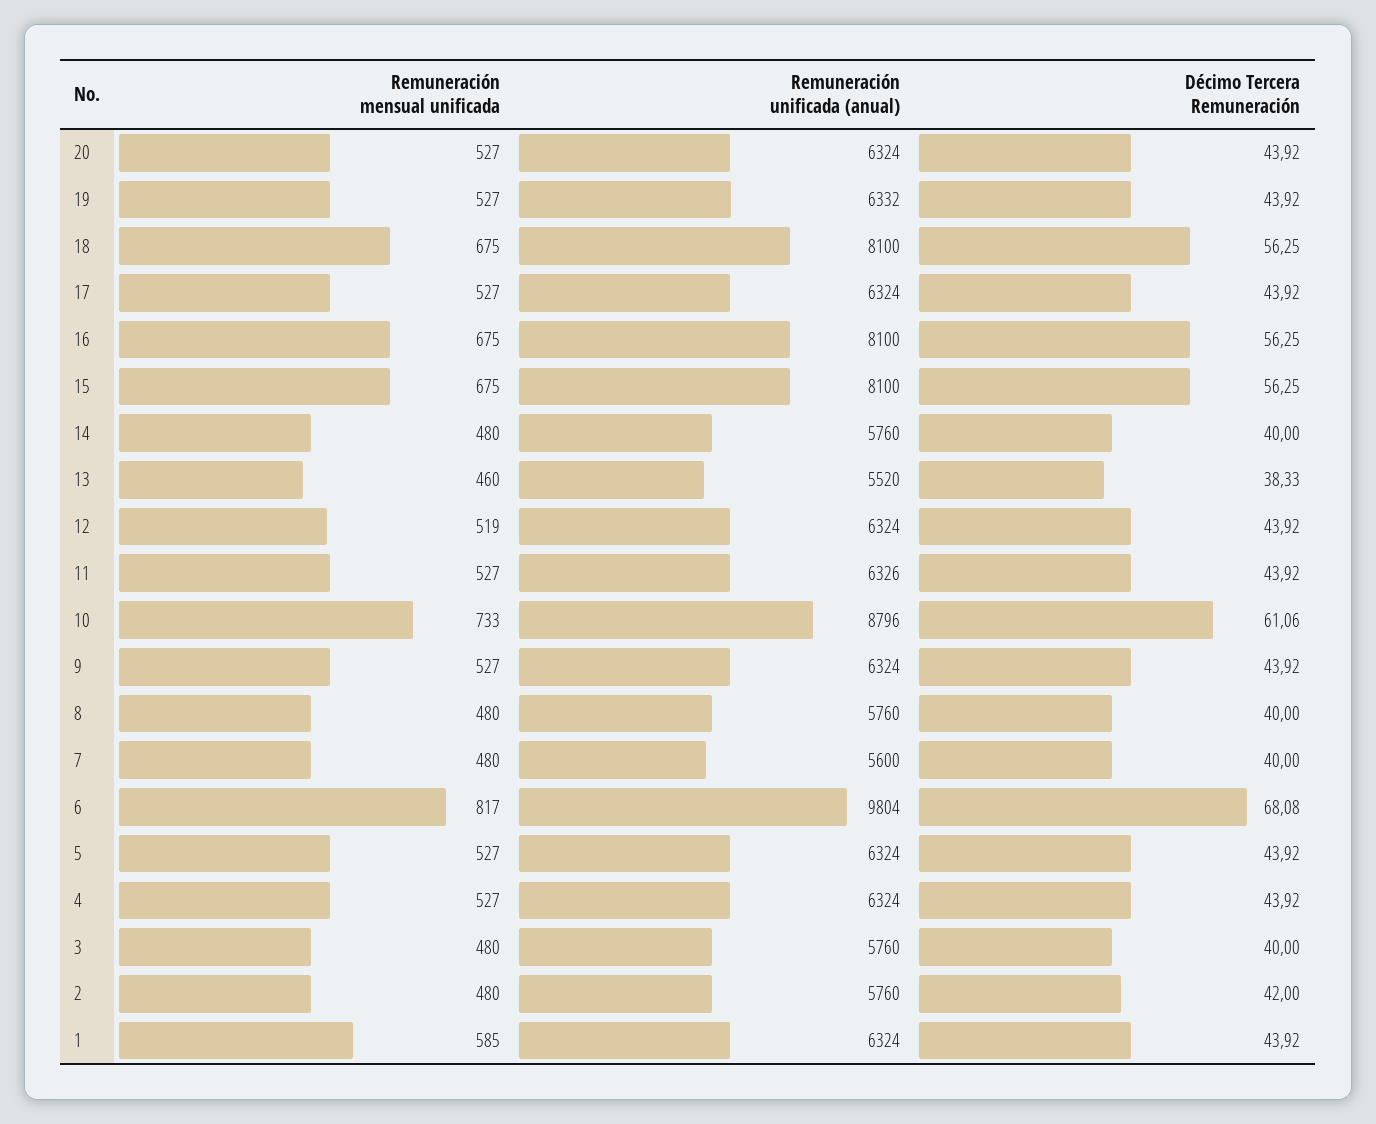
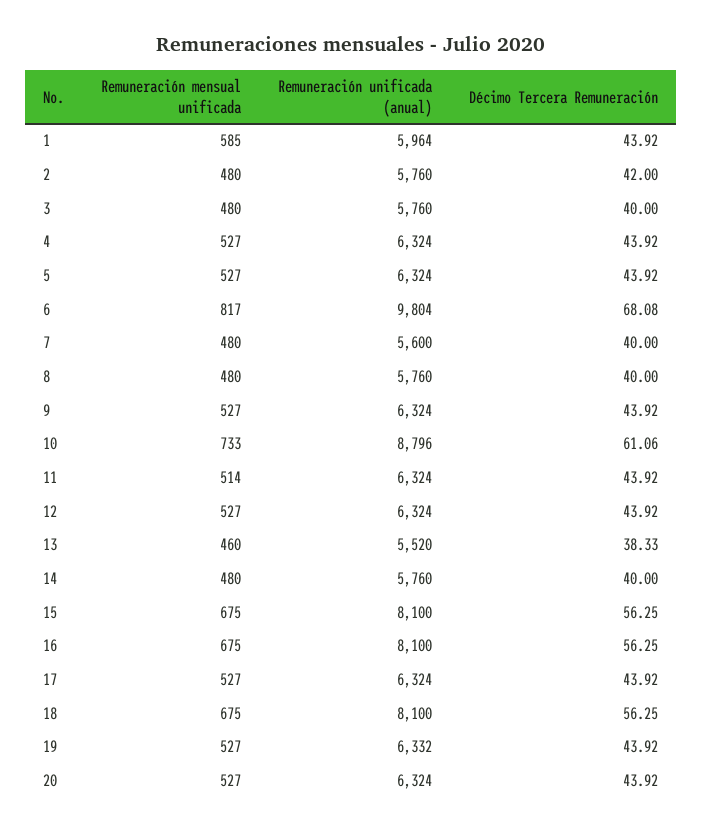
Remuneración mensual unificada, 12: 519 -> 527
Remuneración mensual unificada, 11: 527 -> 514
Remuneración unificada (anual), 11: 6326 -> 6324
Remuneración unificada (anual), 1: 6324 -> 5964

